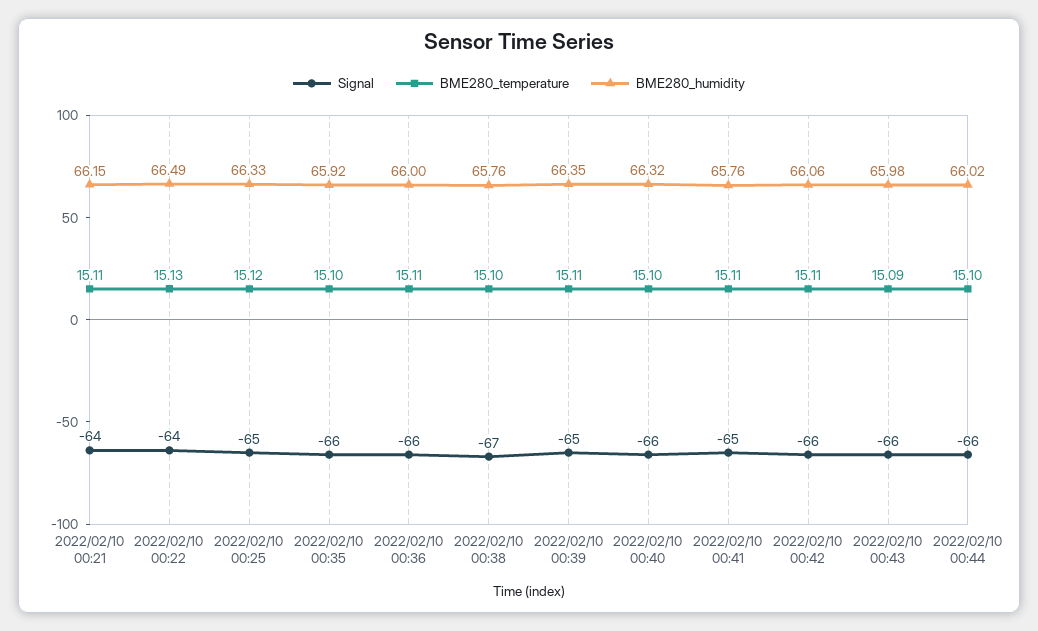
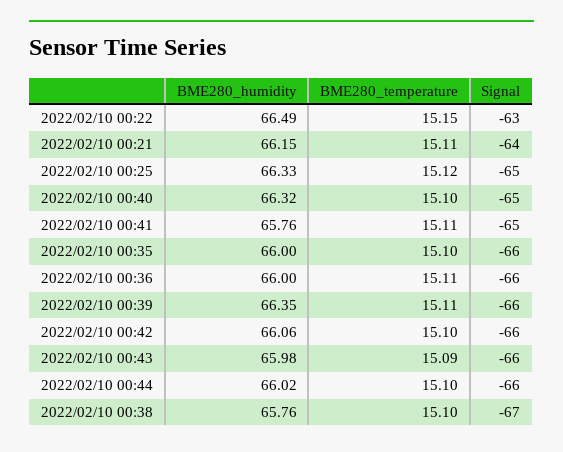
Signal, 2022/02/10 00:22: -64 -> -63
BME280_temperature, 2022/02/10 00:22: 15.13 -> 15.15
BME280_humidity, 2022/02/10 00:35: 65.92 -> 66
Signal, 2022/02/10 00:39: -65 -> -66
Signal, 2022/02/10 00:40: -66 -> -65
BME280_temperature, 2022/02/10 00:42: 15.11 -> 15.1

